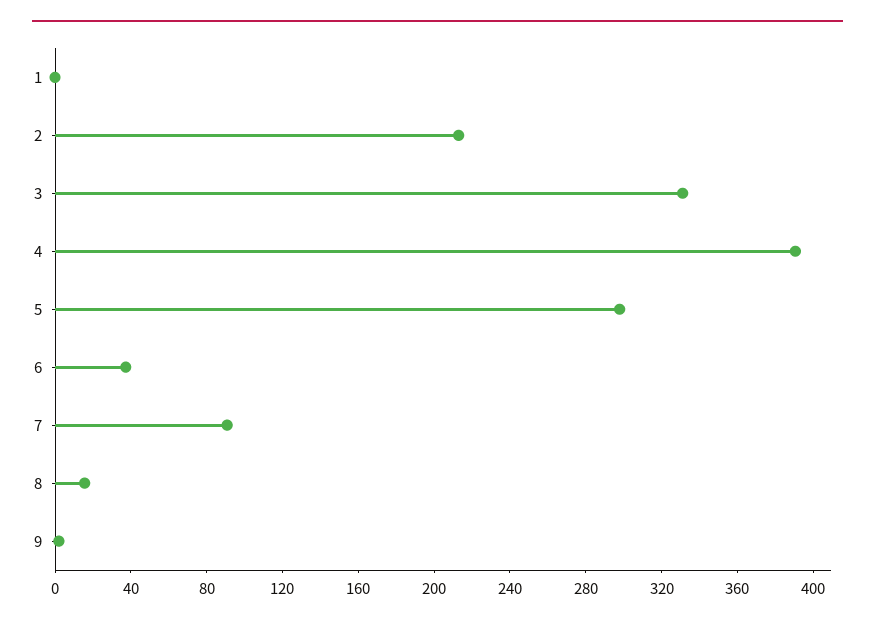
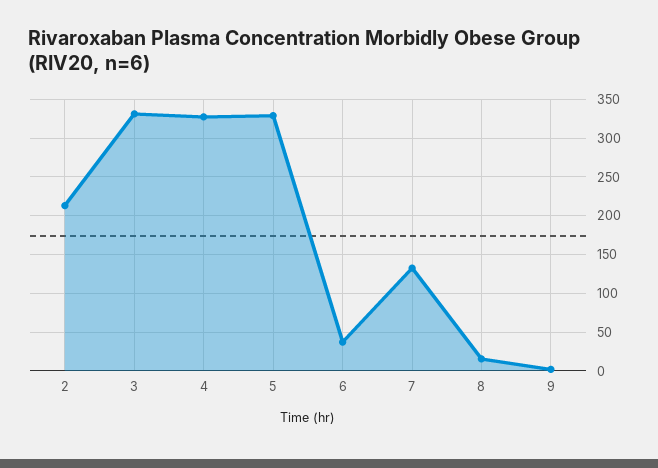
1: 0 -> none
4: 390 -> 330
5: 300 -> 330
7: 90 -> 130

